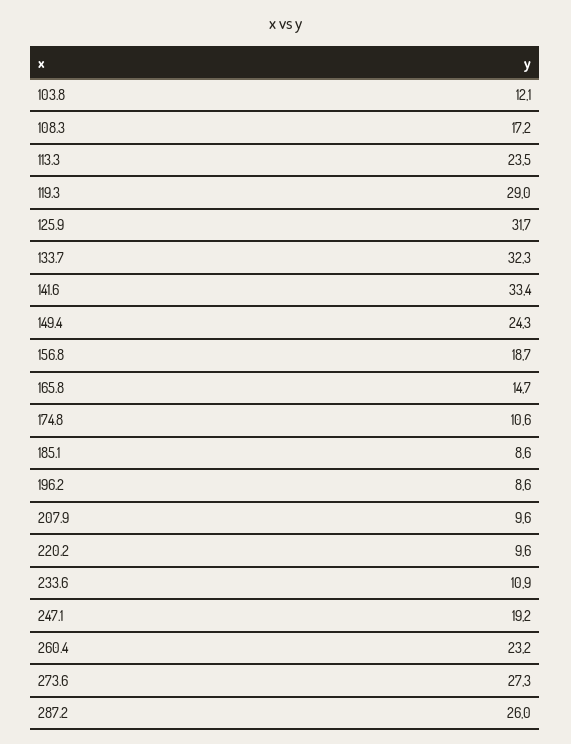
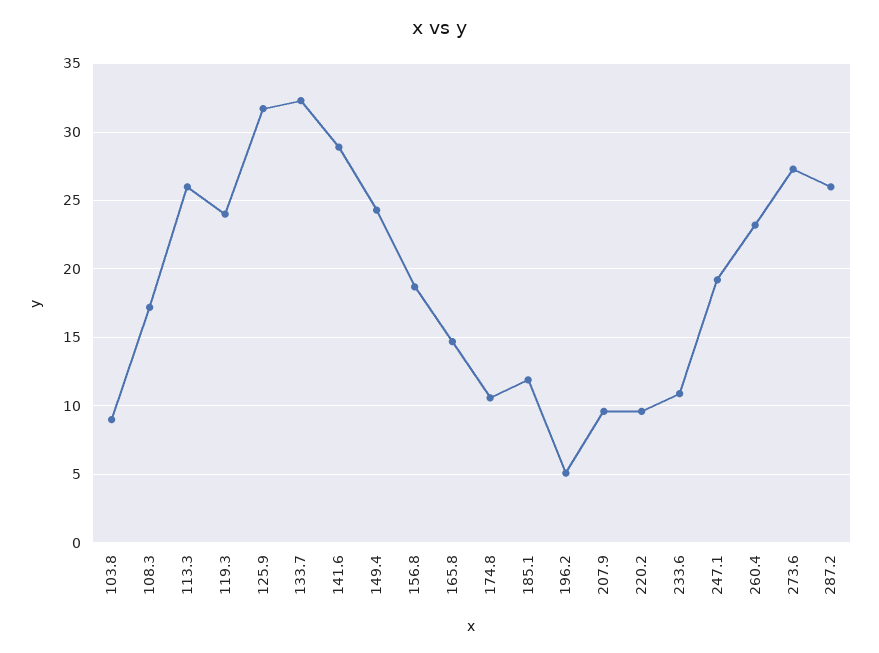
103.8: 12.1 -> 9
113.3: 23.5 -> 26
119.3: 29 -> 24
141.6: 33.4 -> 29
185.1: 8.6 -> 12
196.2: 8.6 -> 5

